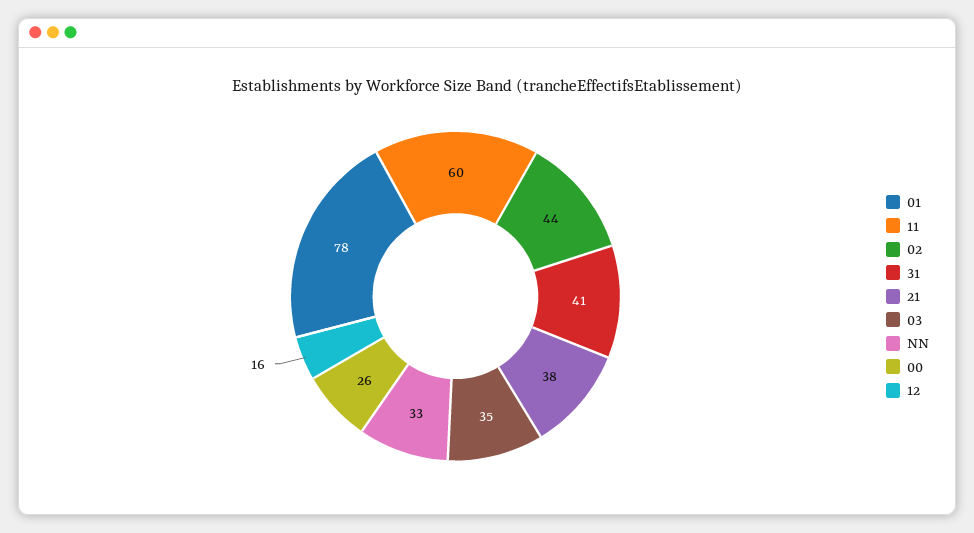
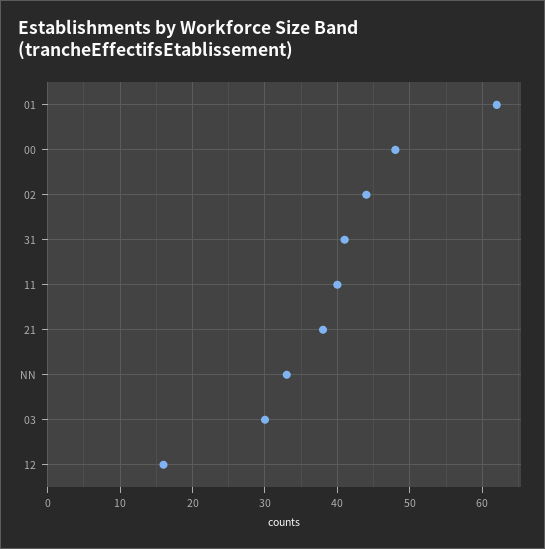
01: 78 -> 62
11: 60 -> 40
03: 35 -> 30
00: 26 -> 48

